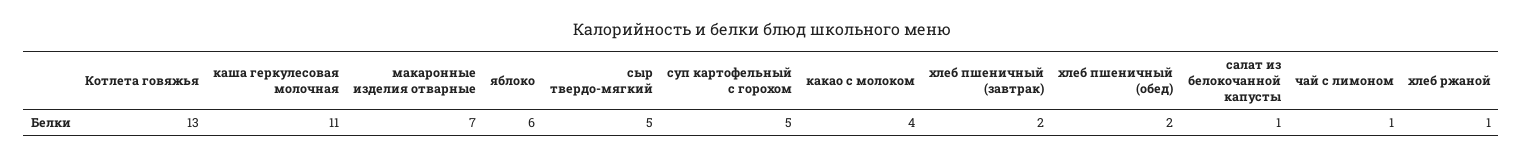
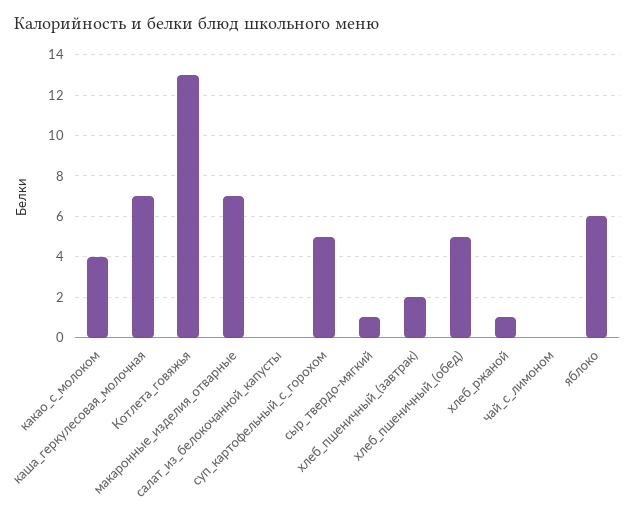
каша геркулесовая молочная: 11 -> 7
сыр твердо-мягкий: 5 -> 1
хлеб пшеничный (обед): 2 -> 5
салат из белокочанной капусты: 1 -> 0
чай с лимоном: 1 -> 0

